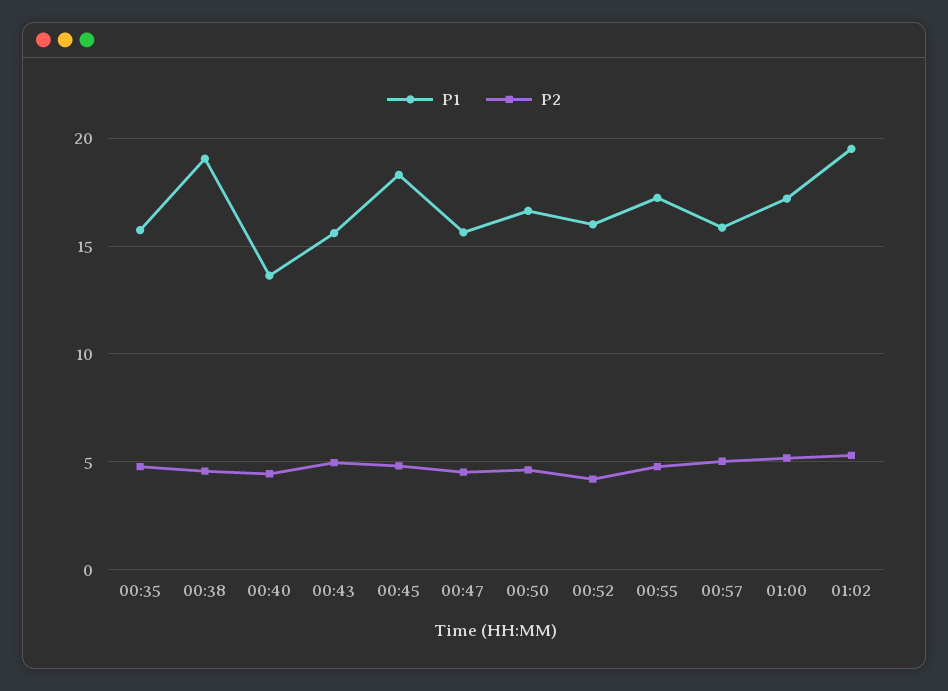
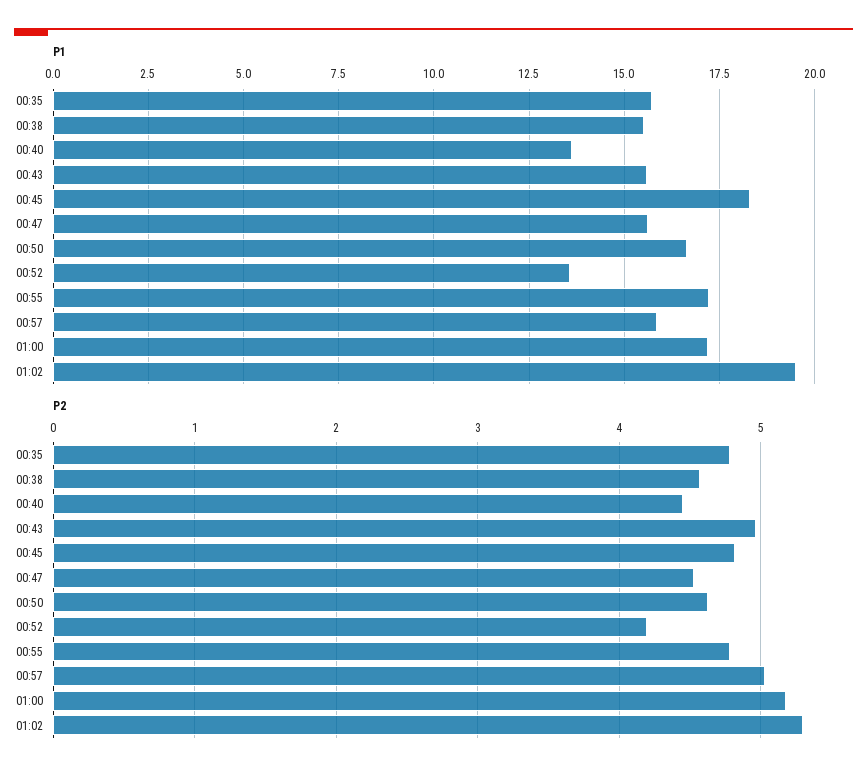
P1, 00:38: 19 -> 15.5
P1, 00:52: 16 -> 13.5

